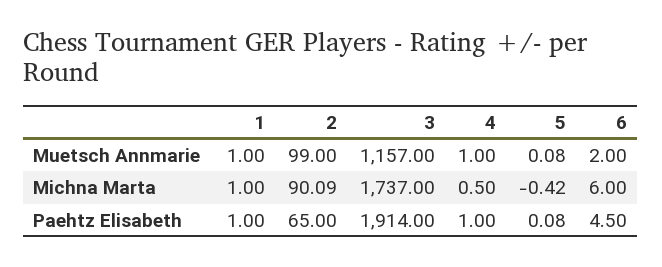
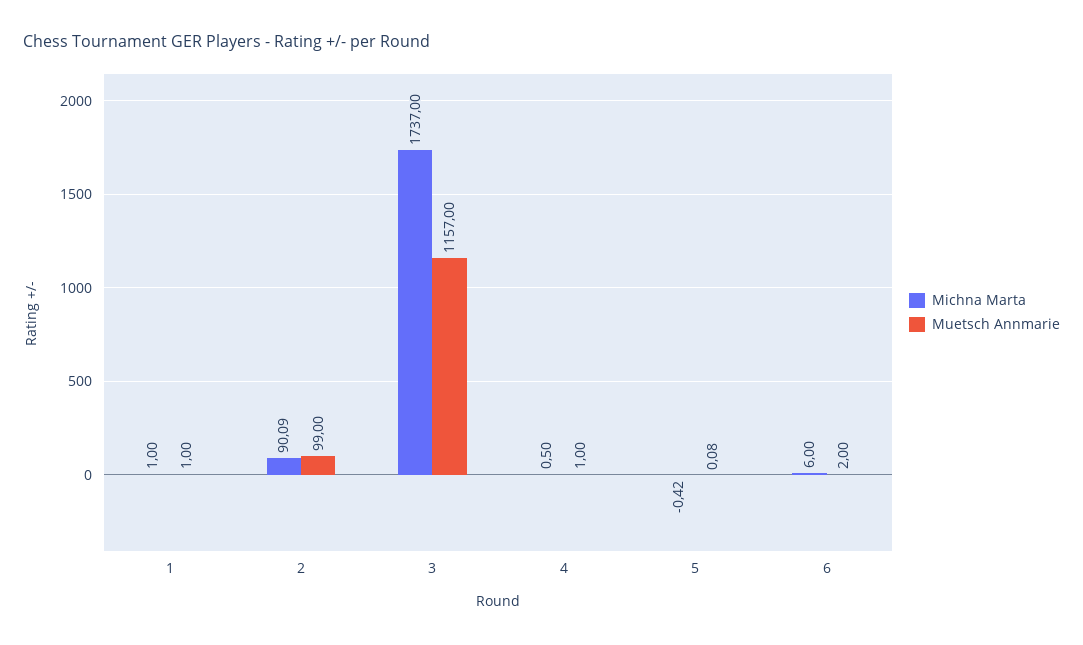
Paehtz Elisabeth, 1: 1 -> none
Paehtz Elisabeth, 2: 65 -> none
Paehtz Elisabeth, 3: 1914 -> none
Paehtz Elisabeth, 4: 1 -> none
Paehtz Elisabeth, 5: 0.08 -> none
Paehtz Elisabeth, 6: 4.5 -> none

